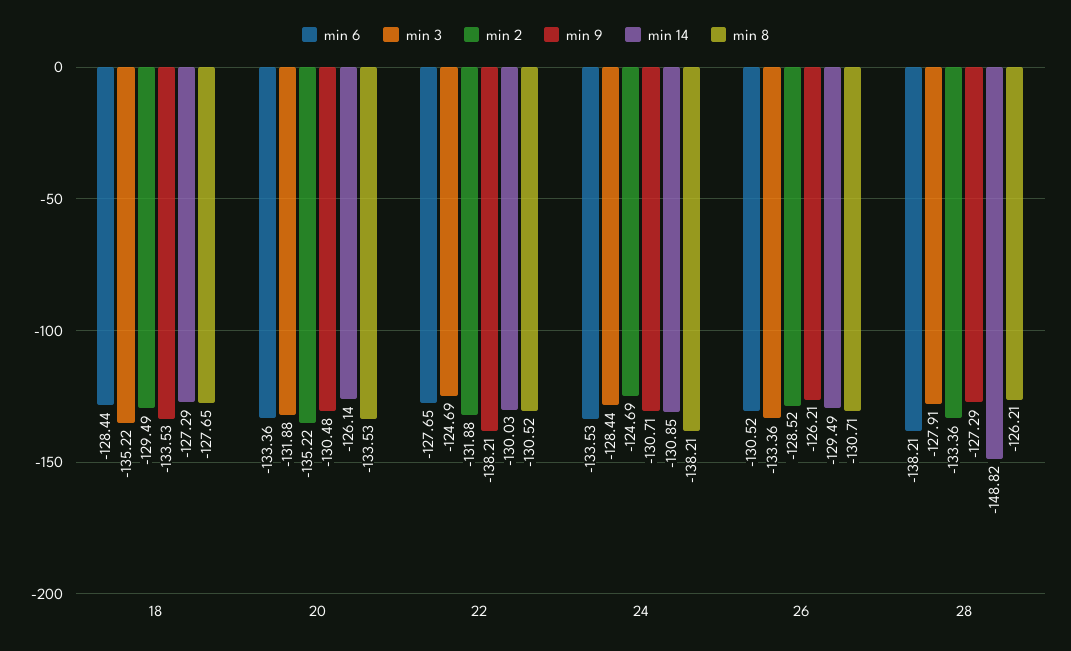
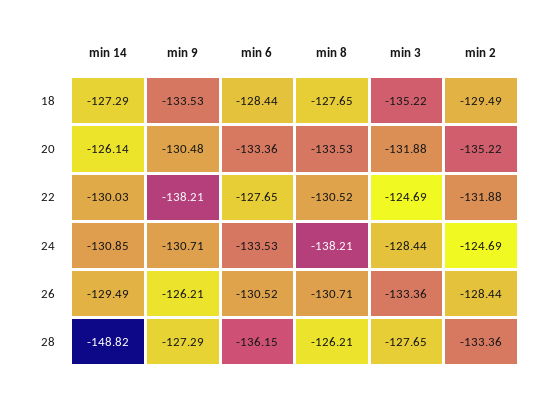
min 2, 26: -128.52 -> -128.44
min 6, 28: -138.21 -> -136.15
min 3, 28: -127.91 -> -127.65

